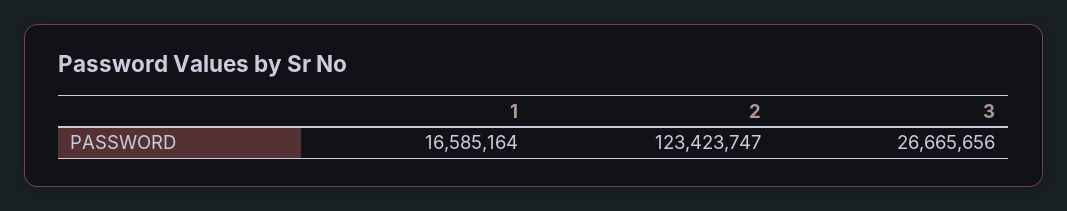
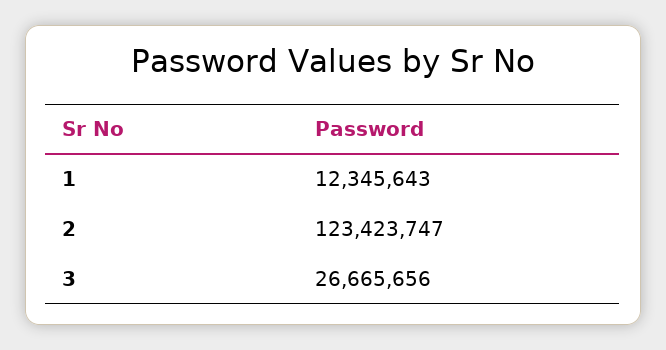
1: 16585164 -> 12345643

